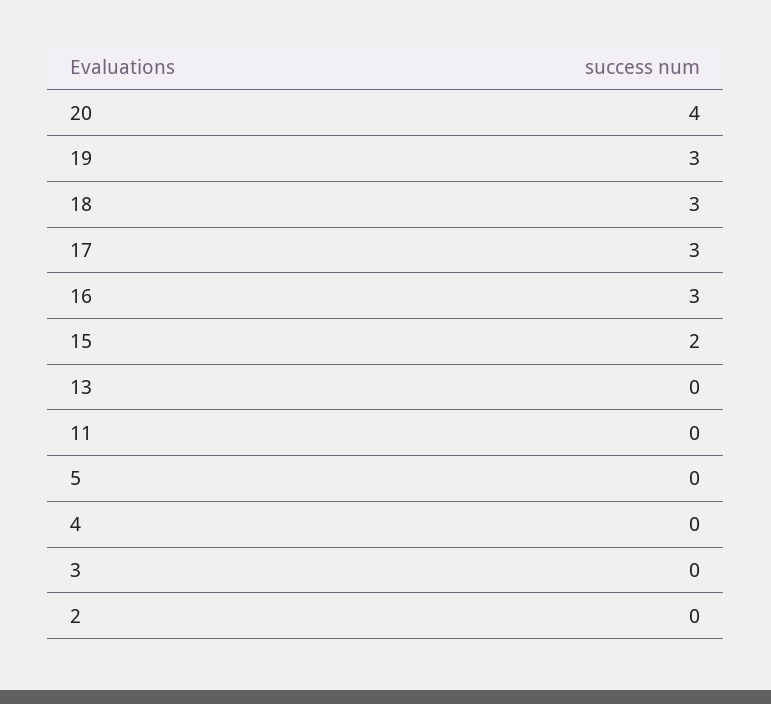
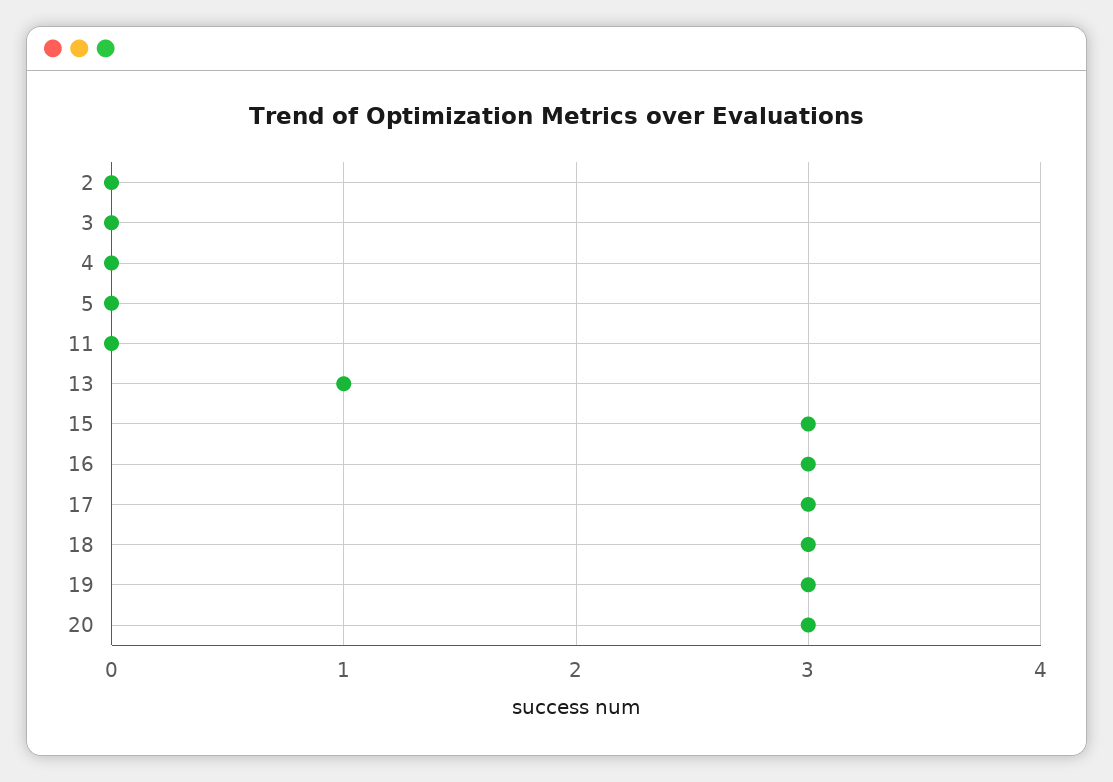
20: 4 -> 3
15: 2 -> 3
13: 0 -> 1

